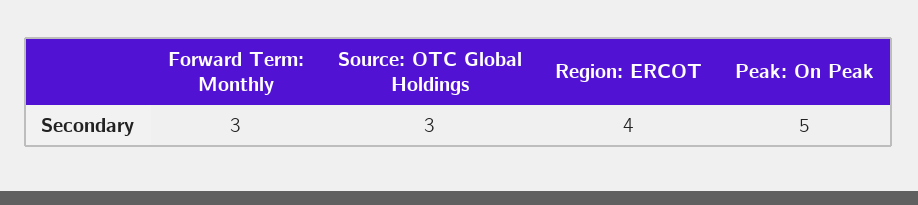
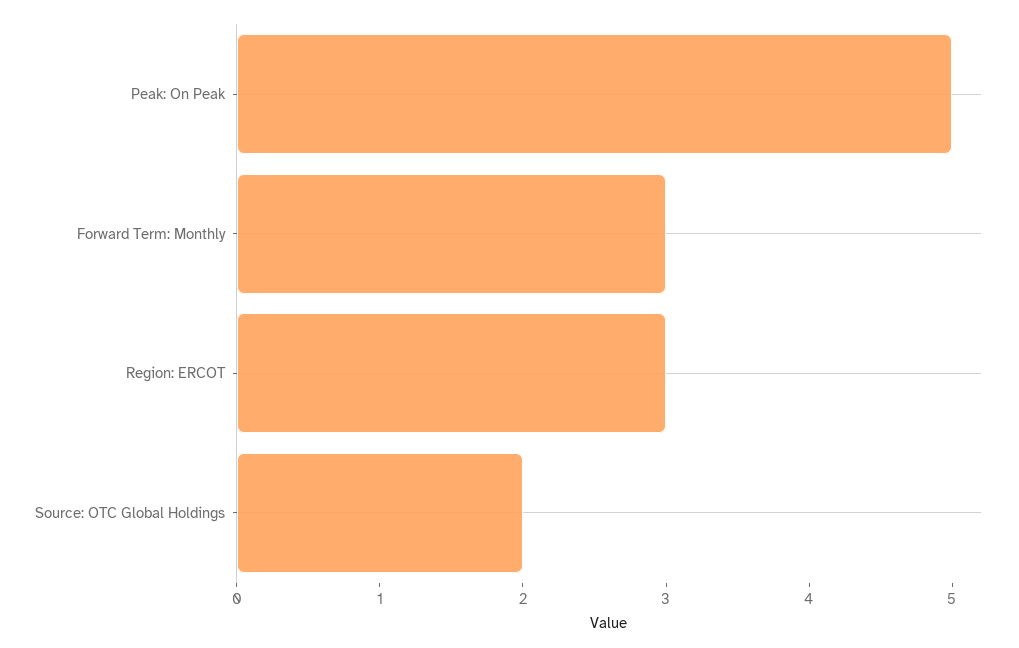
Source: OTC Global Holdings: 3 -> 2
Region: ERCOT: 4 -> 3

